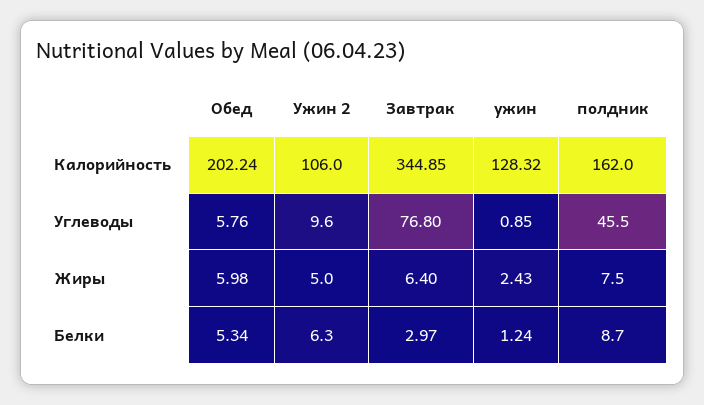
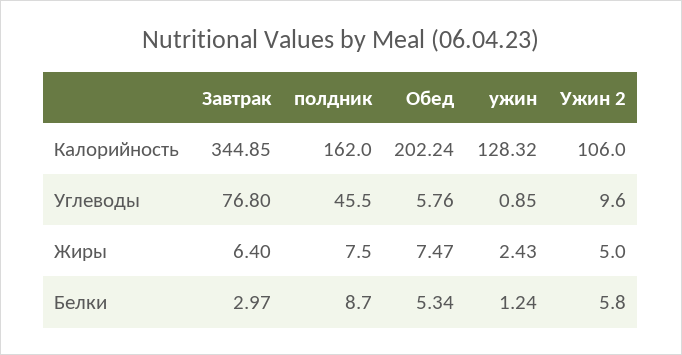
Обед, Жиры: 5.98 -> 7.47
Ужин 2, Белки: 6.3 -> 5.8

